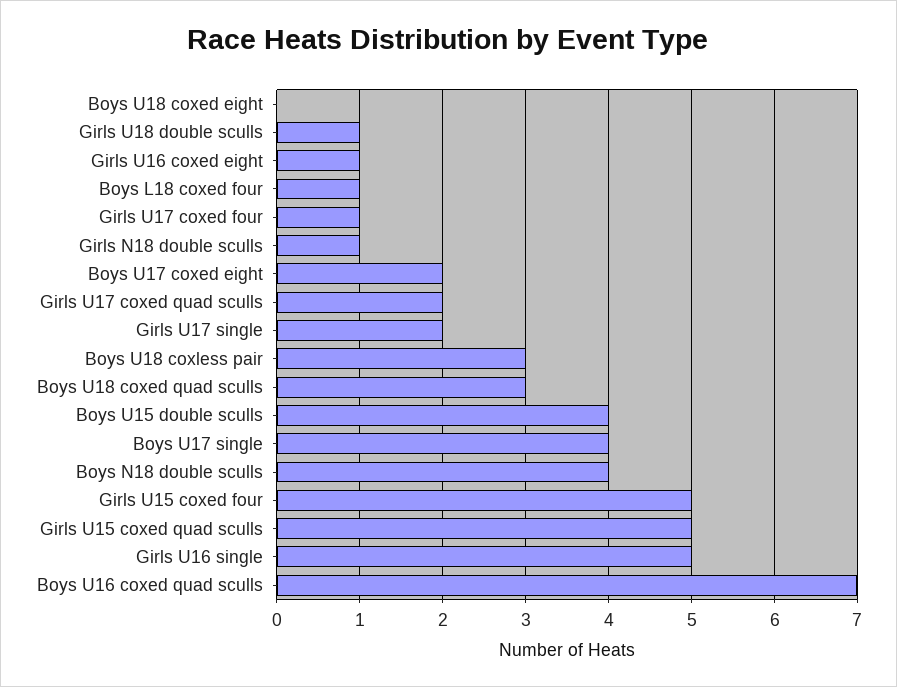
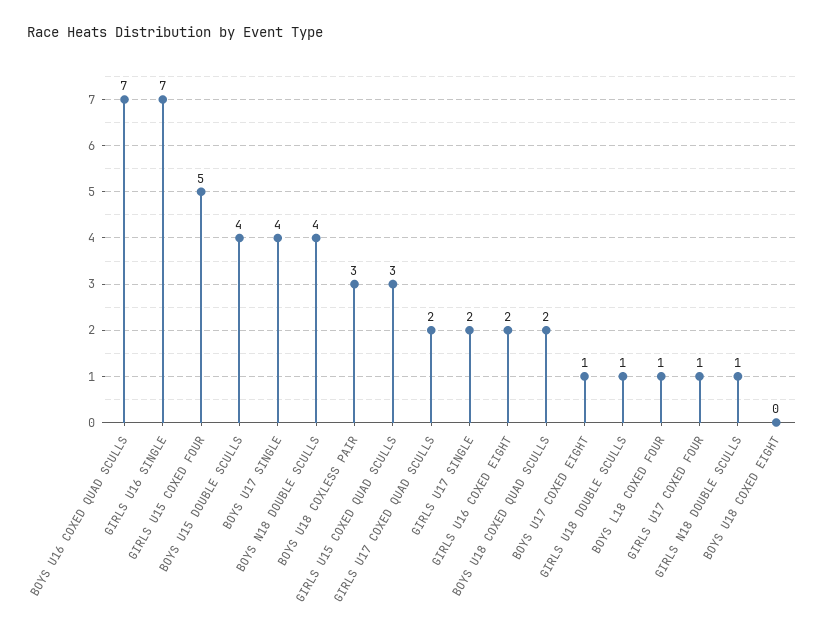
Girls U16 coxed eight: 1 -> 2
Boys U17 coxed eight: 2 -> 1
Boys U18 coxed quad sculls: 3 -> 2
Girls U15 coxed quad sculls: 5 -> 3
Girls U16 single: 5 -> 7

